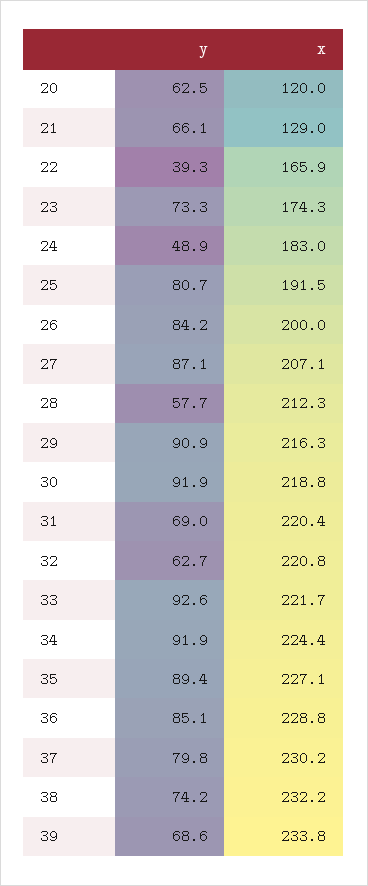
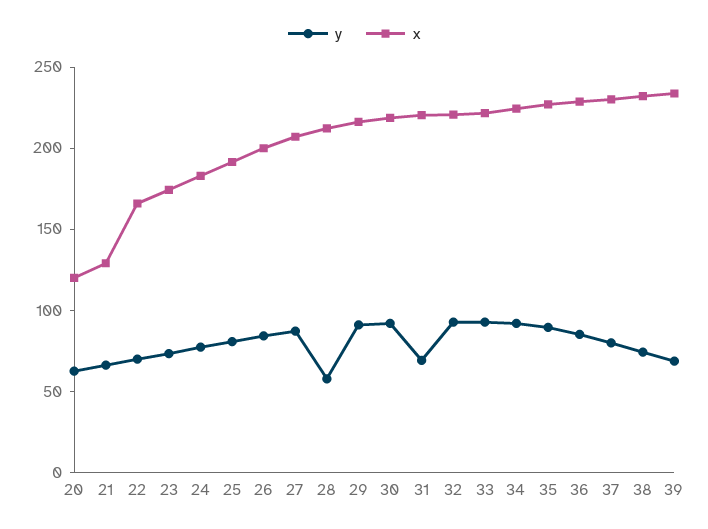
y, 22: 39.3 -> 70
y, 24: 48.9 -> 80
y, 32: 62.7 -> 90

